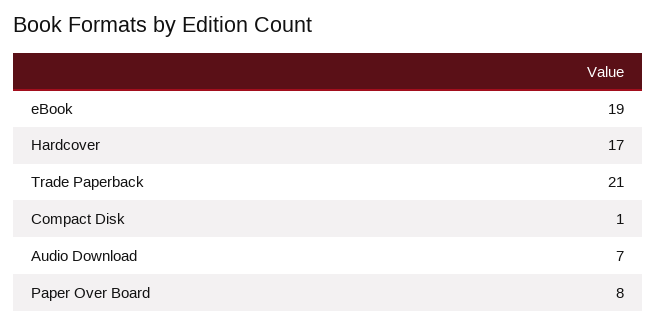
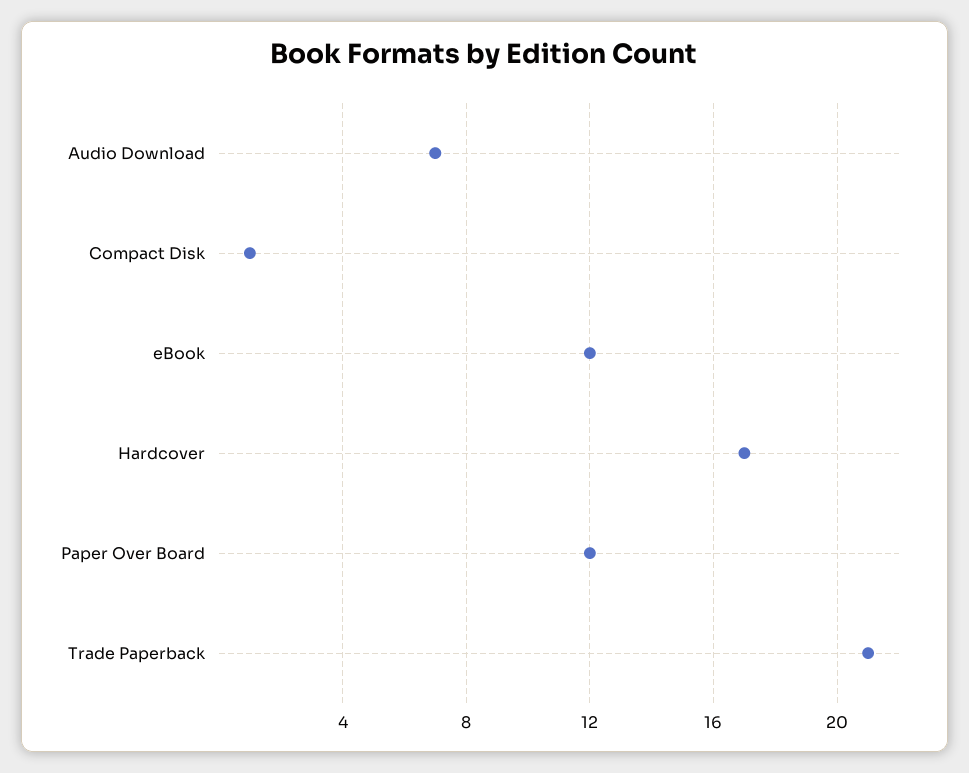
eBook: 19 -> 12
Paper Over Board: 8 -> 12

